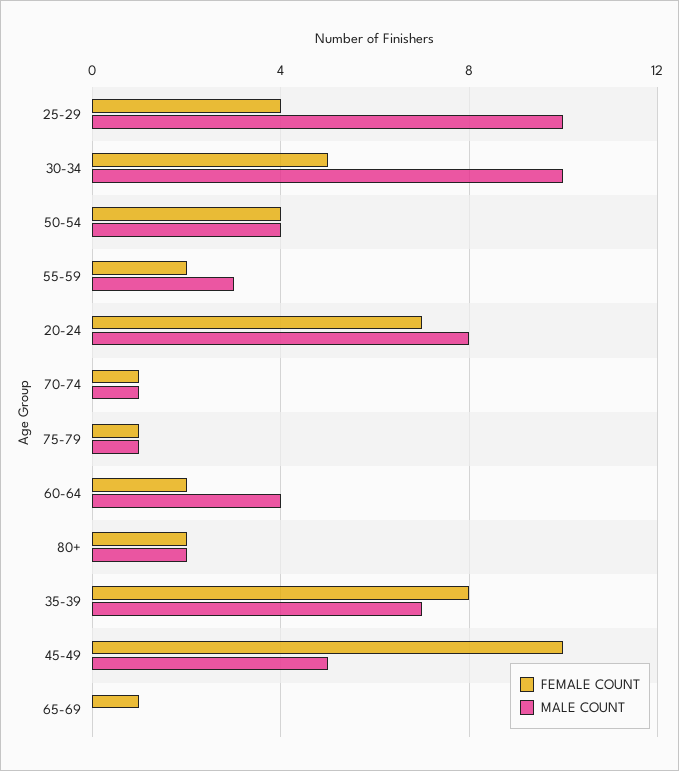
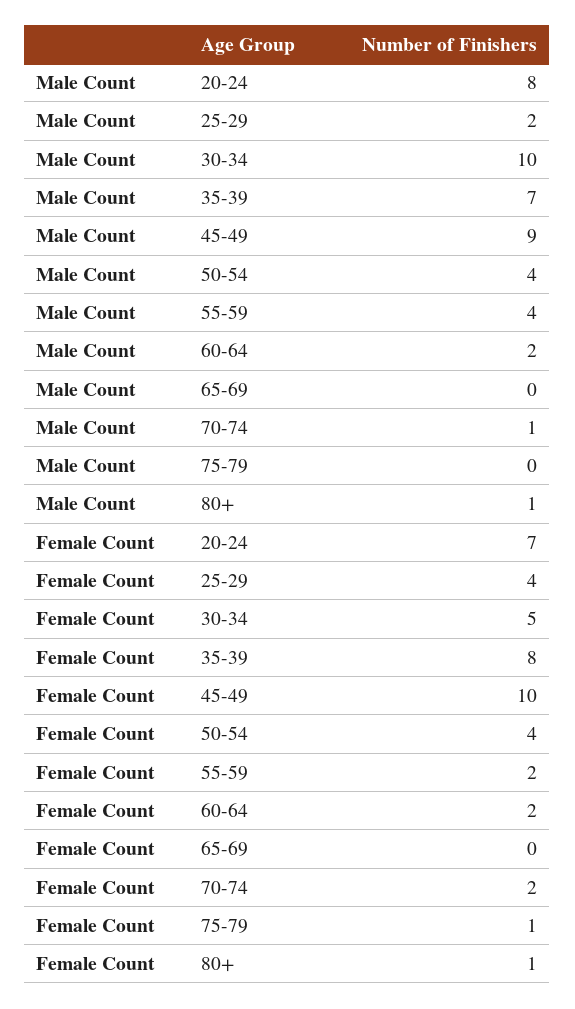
MALE COUNT, 25-29: 10 -> 2
MALE COUNT, 55-59: 3 -> 4
FEMALE COUNT, 70-74: 1 -> 2
MALE COUNT, 75-79: 1 -> 0
MALE COUNT, 60-64: 4 -> 2
FEMALE COUNT, 80+: 2 -> 1
MALE COUNT, 80+: 2 -> 1
MALE COUNT, 45-49: 5 -> 9
FEMALE COUNT, 65-69: 1 -> 0

